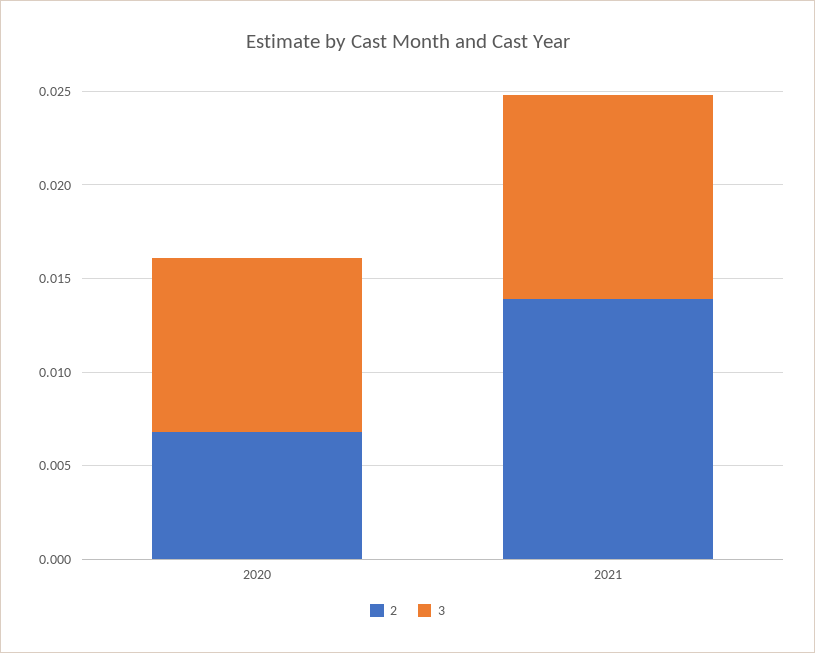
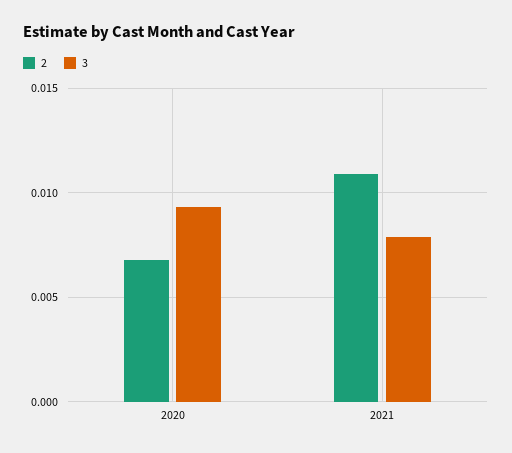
2, 2021: 0.014 -> 0.011
3, 2021: 0.011 -> 0.008

